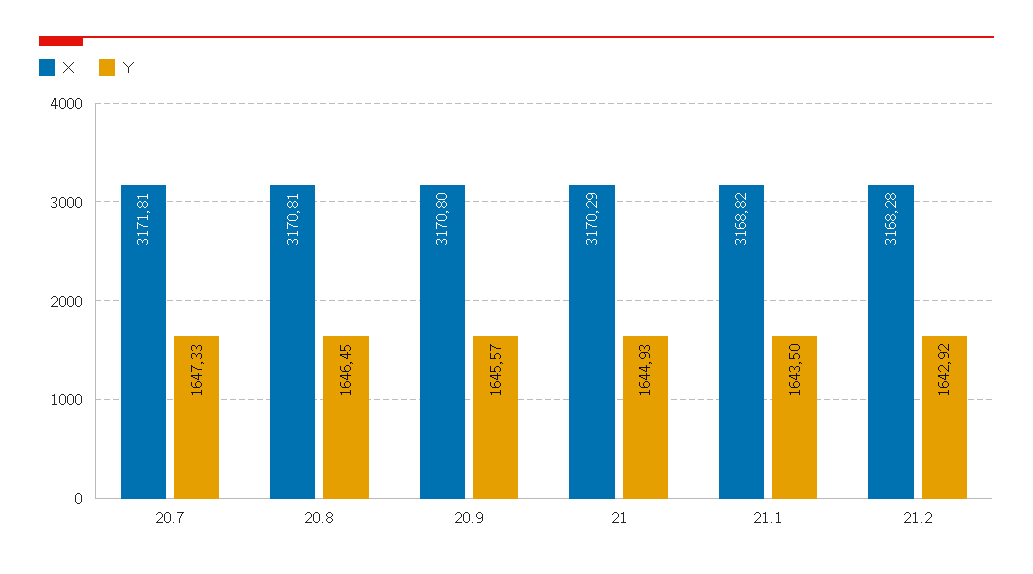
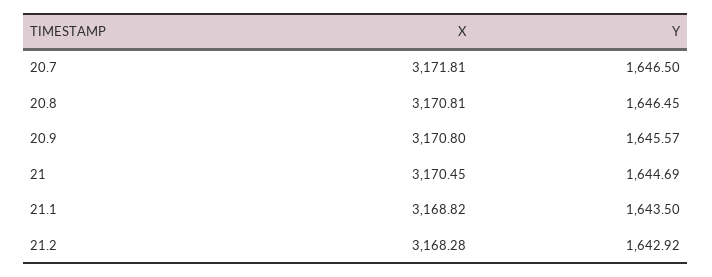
Y, 20.7: 1647.33 -> 1646.5
X, 21: 3170.29 -> 3170.45
Y, 21: 1644.93 -> 1644.69

